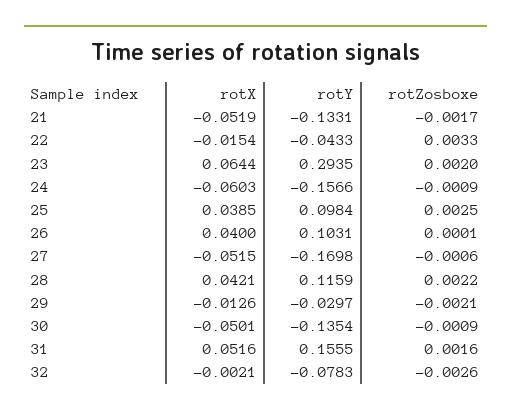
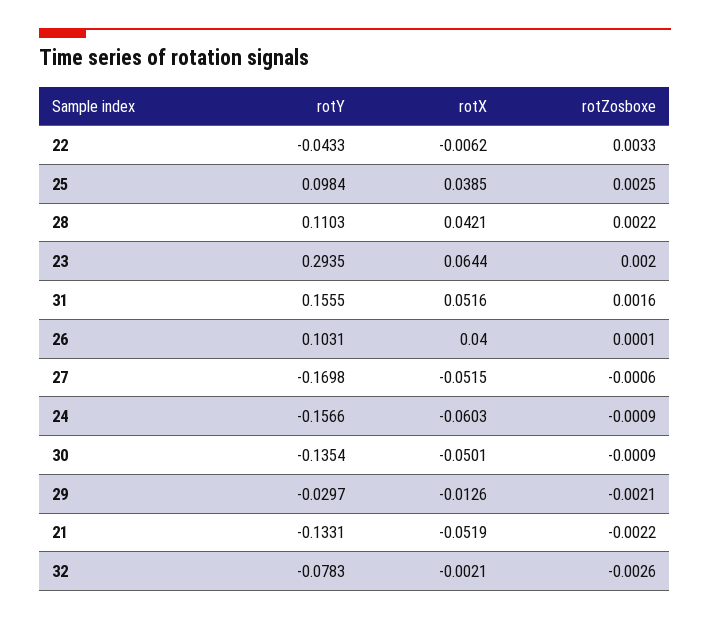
rotZosboxe, 21: -0.0017 -> -0.0022
rotX, 22: -0.0154 -> -0.0062
rotY, 28: 0.1159 -> 0.1103

